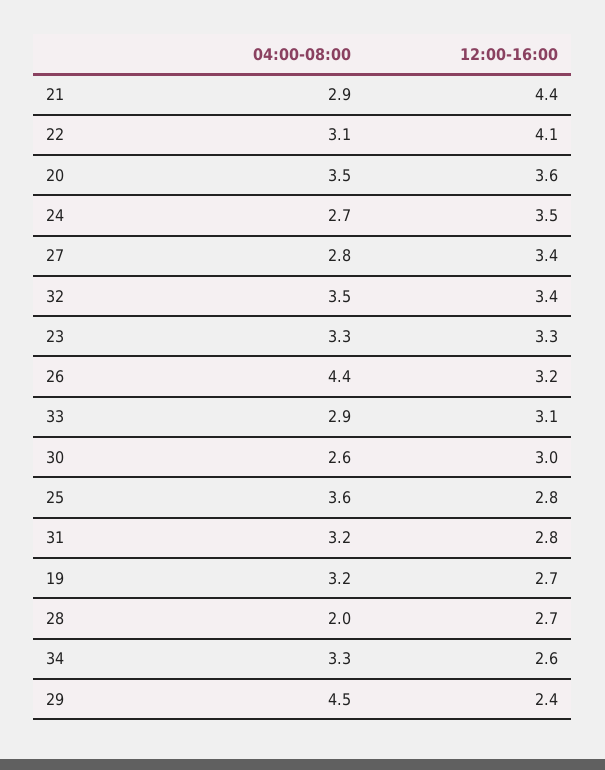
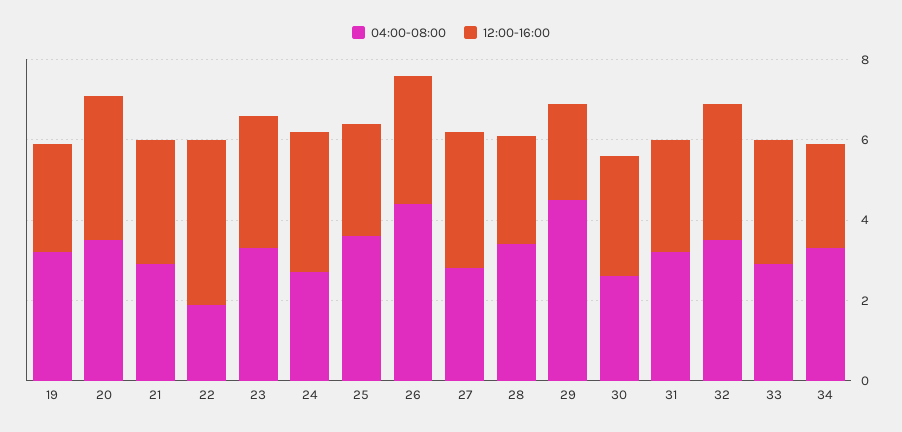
12:00-16:00, 21: 4.4 -> 3
04:00-08:00, 22: 3.1 -> 2
04:00-08:00, 28: 2 -> 3.5

